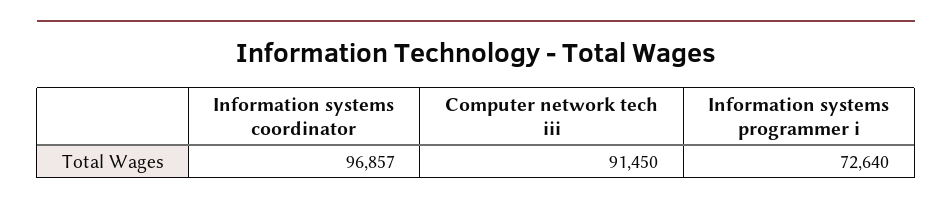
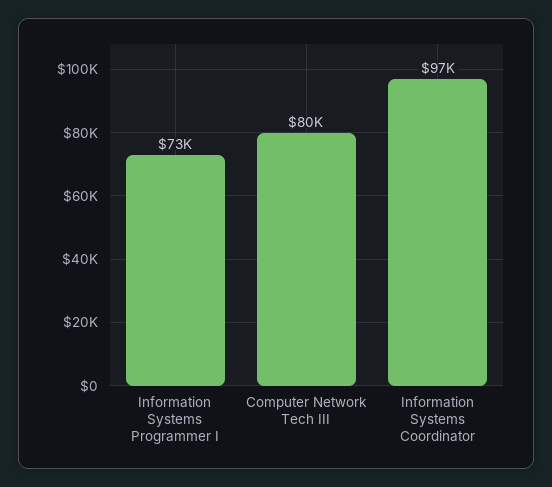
Computer network tech iii: 91450 -> 80000

